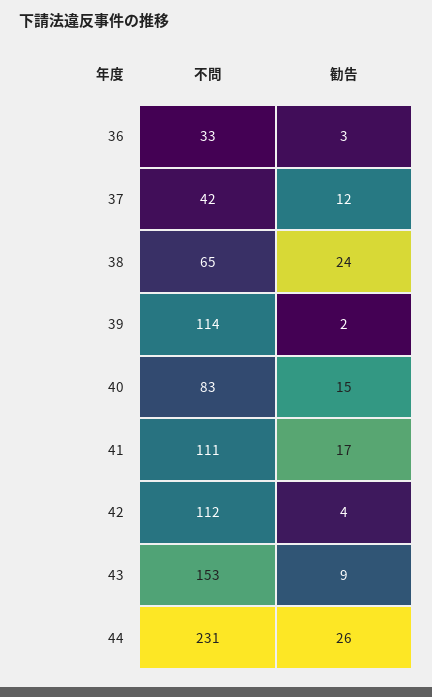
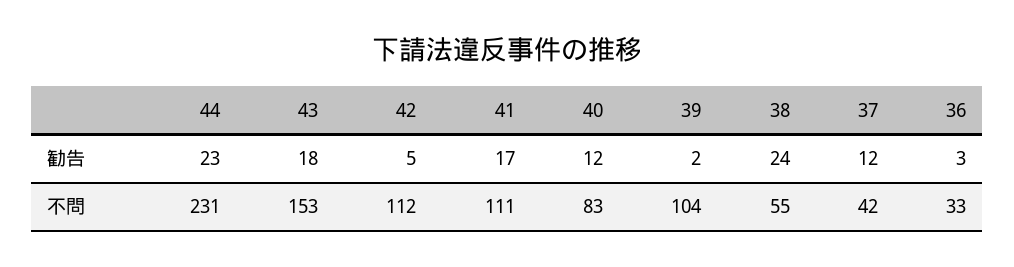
不問, 38: 65 -> 55
不問, 39: 114 -> 104
勧告, 40: 15 -> 12
勧告, 42: 4 -> 5
勧告, 43: 9 -> 18
勧告, 44: 26 -> 23

